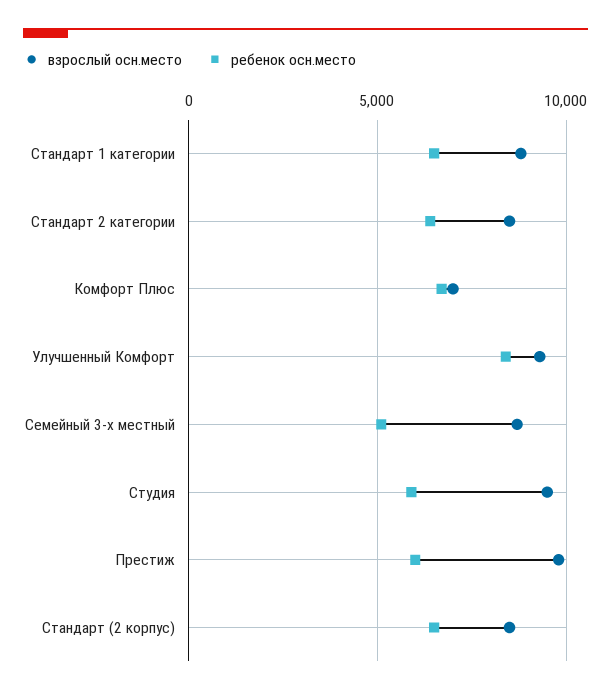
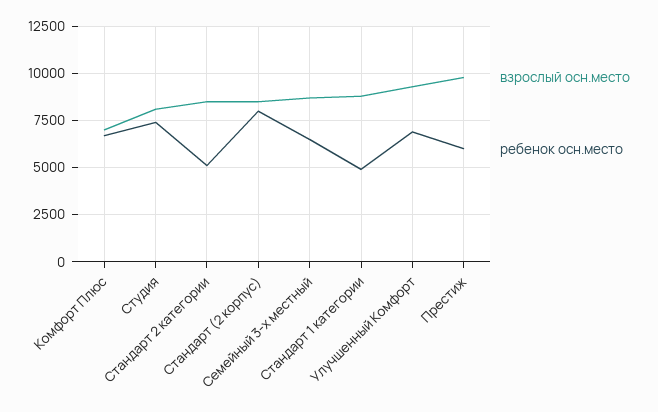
ребенок осн.место, Стандарт 1 категории: 6500 -> 5000
ребенок осн.место, Стандарт 2 категории: 6500 -> 5000
ребенок осн.место, Улучшенный Комфорт: 8500 -> 7000
ребенок осн.место, Семейный 3-х местный: 5000 -> 6500
взрослый осн.место, Студия: 9500 -> 8000
ребенок осн.место, Студия: 6000 -> 7500
ребенок осн.место, Стандарт (2 корпус): 6500 -> 8000

